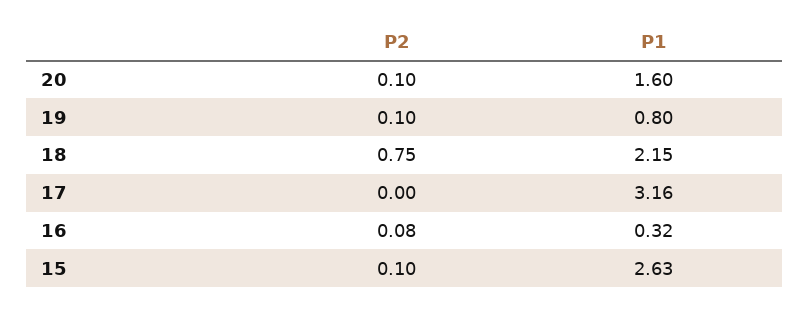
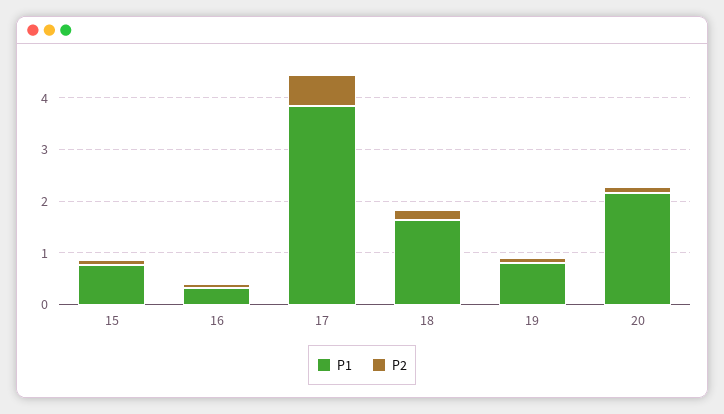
P1, 20: 1.6 -> 2.2
P2, 18: 0.75 -> 0.2
P1, 18: 2.15 -> 1.6
P2, 17: 0 -> 0.6
P1, 17: 3.16 -> 3.8
P1, 15: 2.63 -> 0.8

